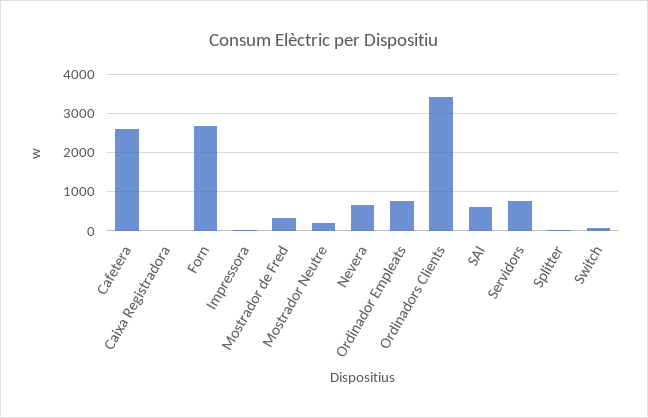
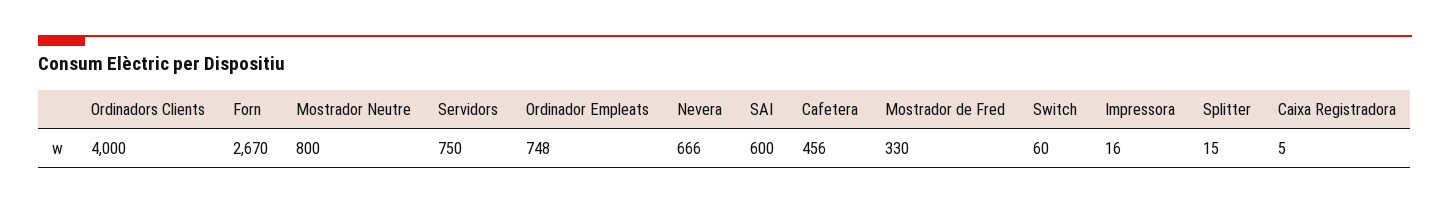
Cafetera: 2600 -> 456
Mostrador Neutre: 200 -> 800
Ordinadors Clients: 3400 -> 4000

